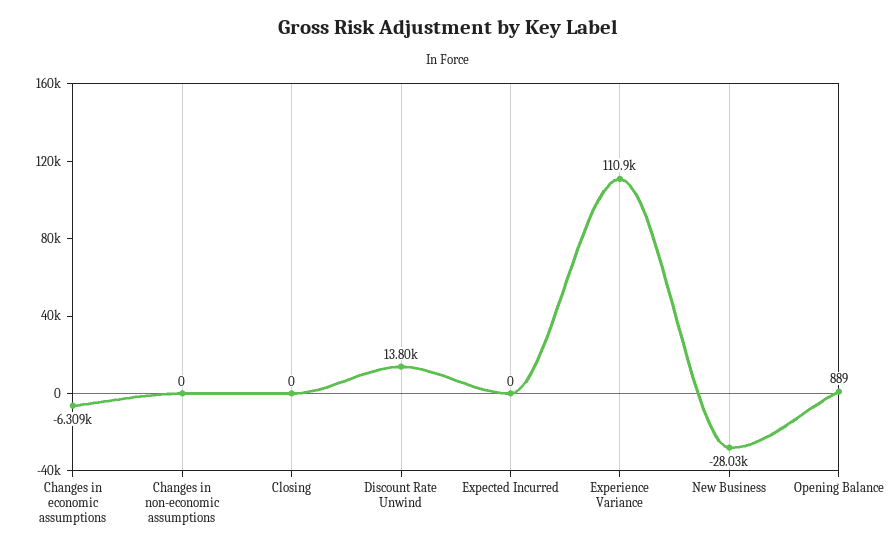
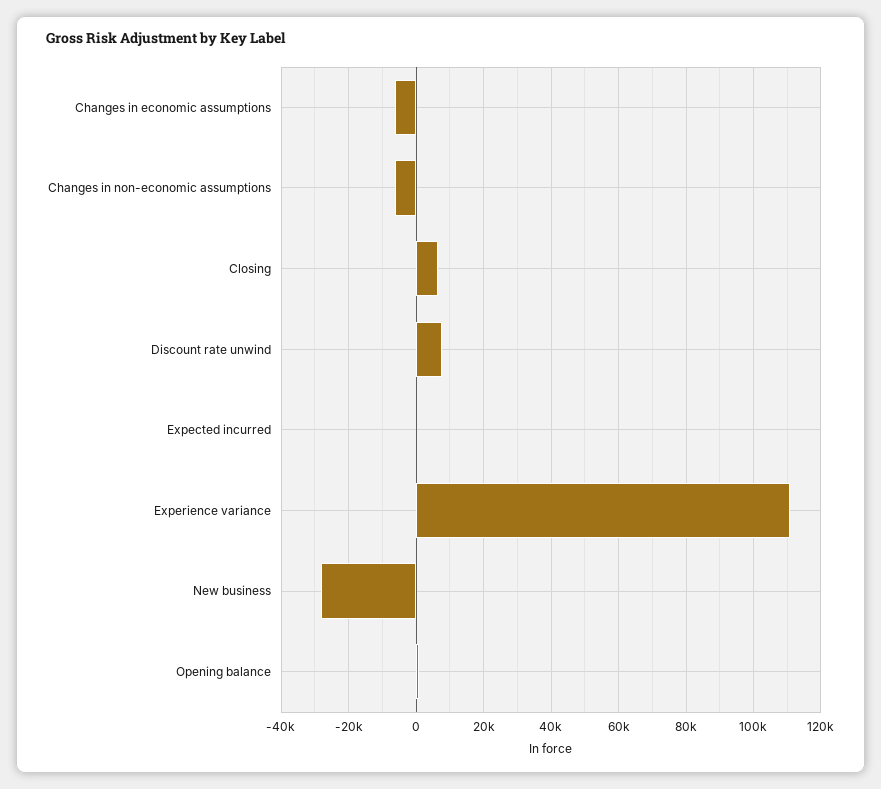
Changes in non-economic assumptions: 0 -> -6000
Closing: 0 -> 6000
Discount Rate Unwind: 13800 -> 8000

